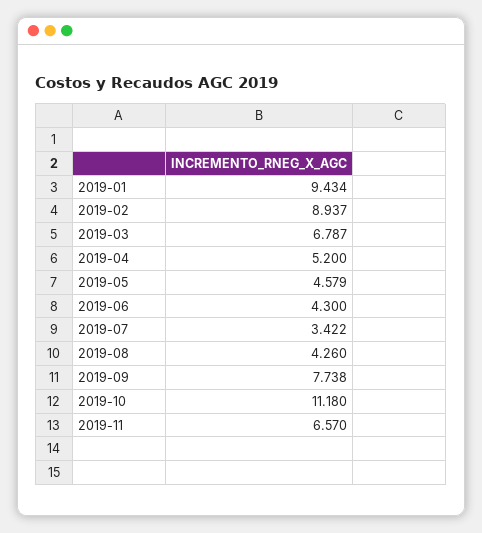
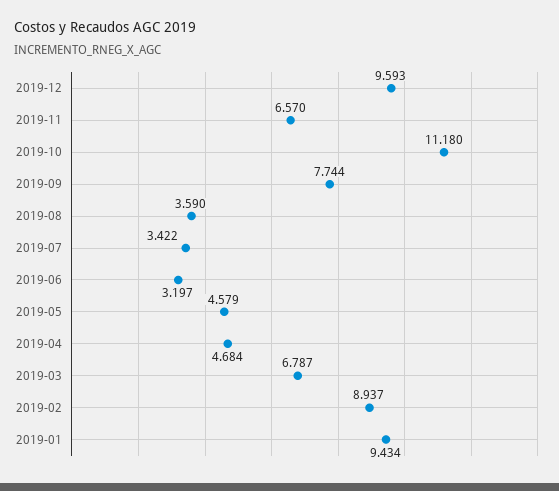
2019-04: 5.2 -> 4.684
2019-06: 4.3 -> 3.197
2019-08: 4.26 -> 3.59
2019-09: 7.738 -> 7.744
2019-12: none -> 9.593

